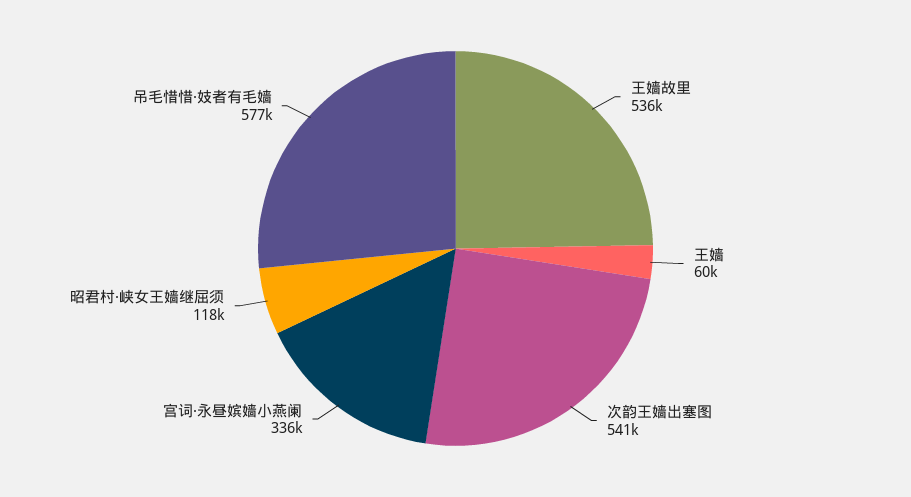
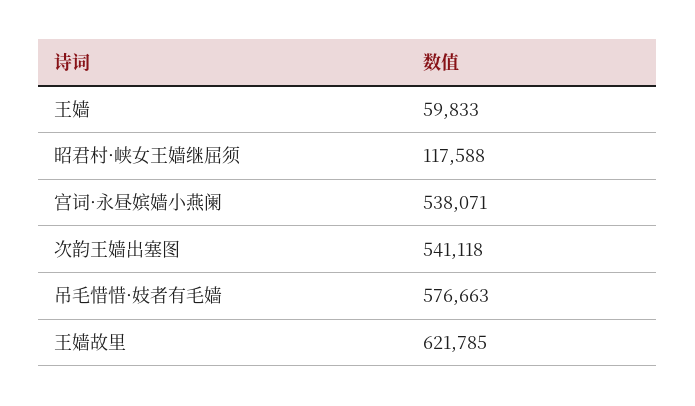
王嫱故里: 536000 -> 621785
宫词·永昼嫔嫱小燕阑: 336000 -> 538071

